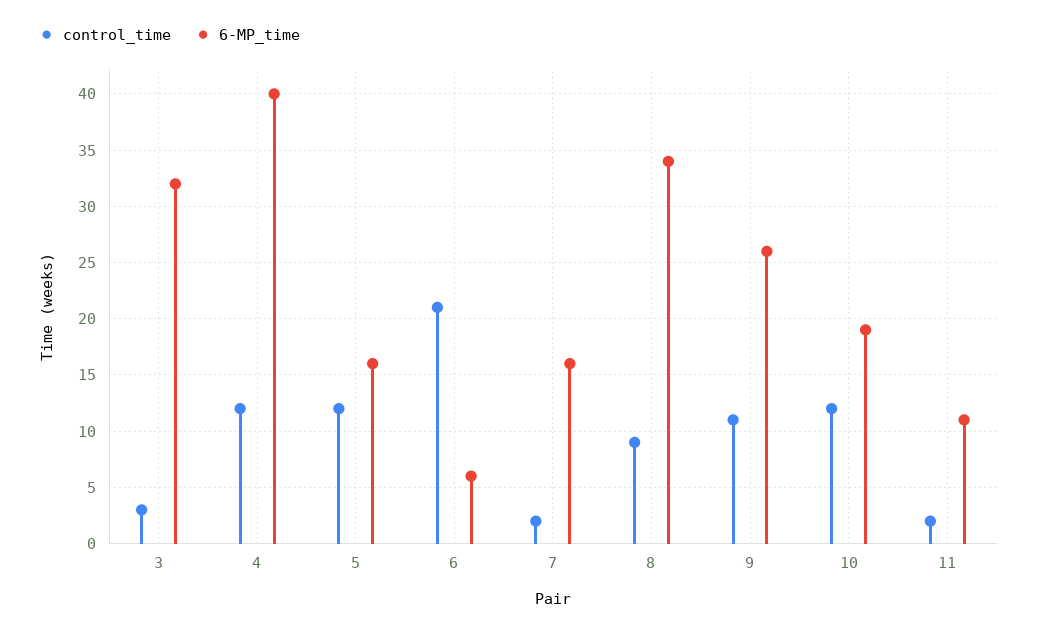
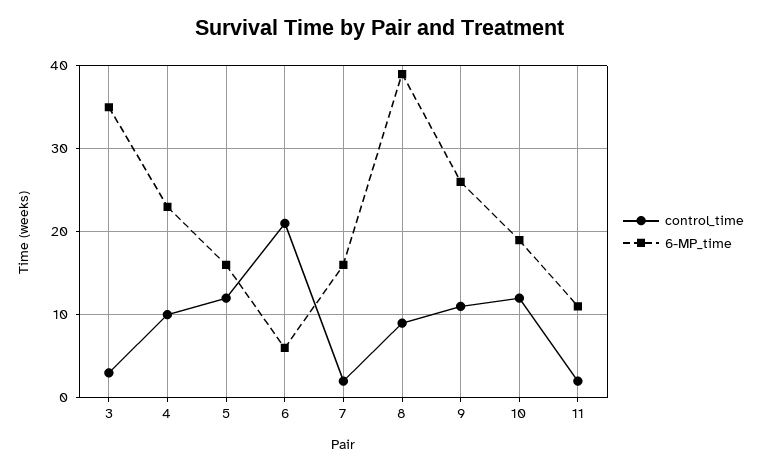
6-MP_time, 3: 32 -> 35
control_time, 4: 12 -> 10
6-MP_time, 4: 40 -> 23
6-MP_time, 8: 34 -> 39

